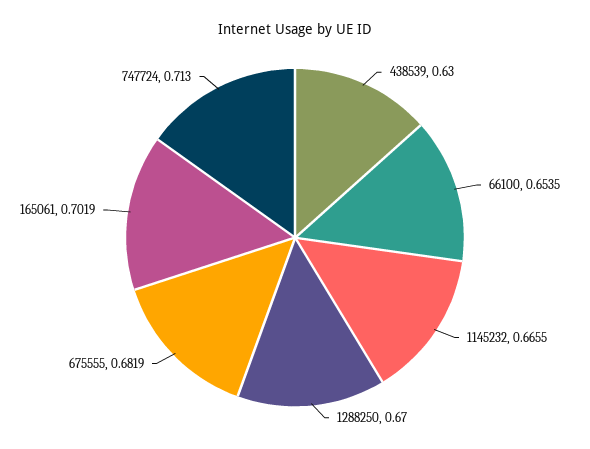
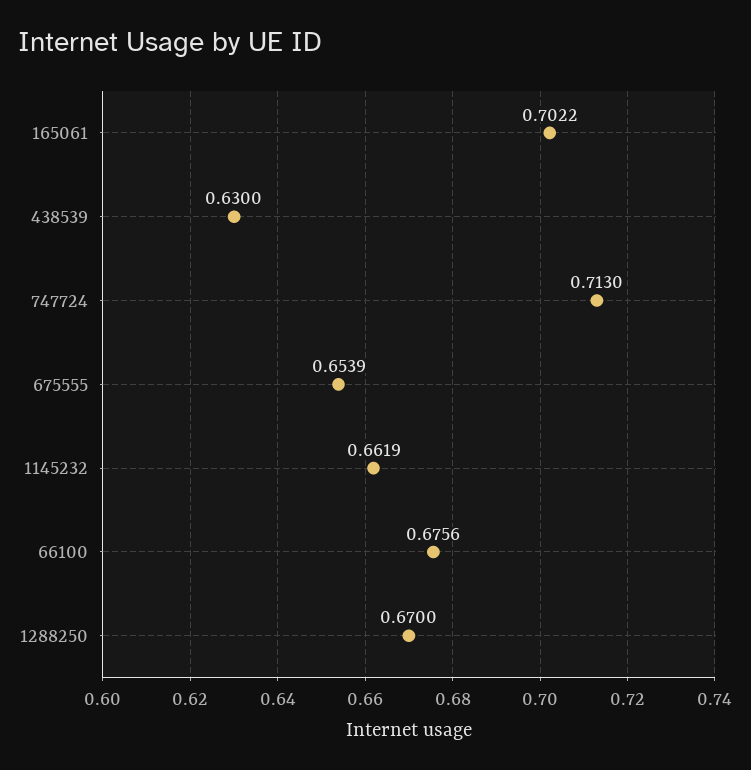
66100: 0.6535 -> 0.6756
1145232: 0.6655 -> 0.6619
675555: 0.6819 -> 0.6539
165061: 0.7019 -> 0.7022

